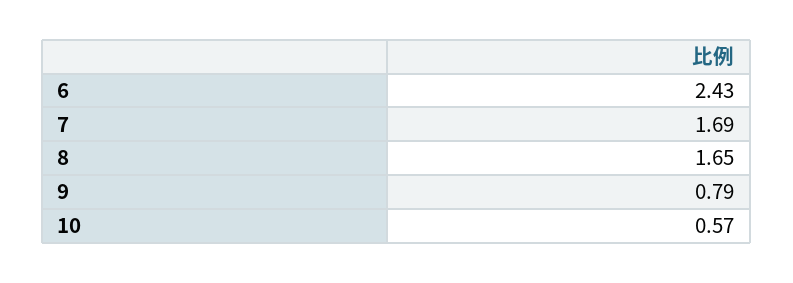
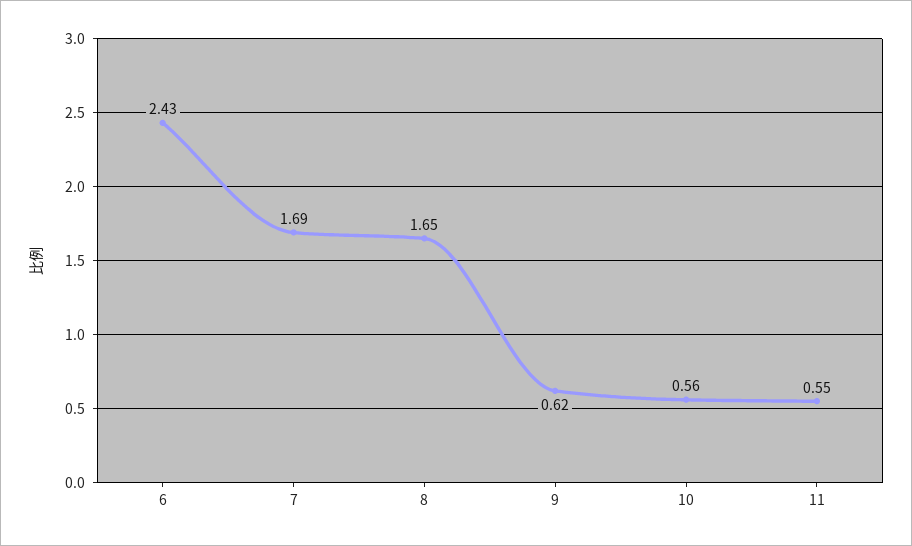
9: 0.79 -> 0.62
10: 0.57 -> 0.56
11: none -> 0.55

